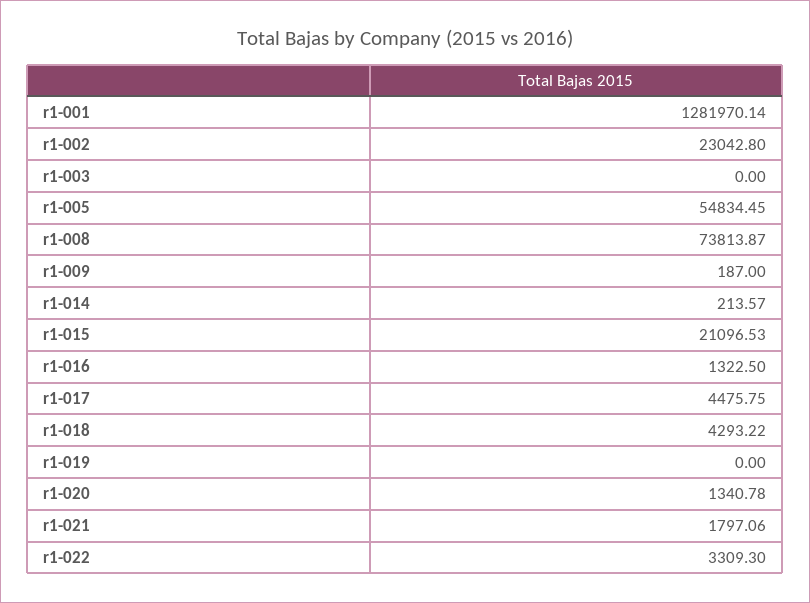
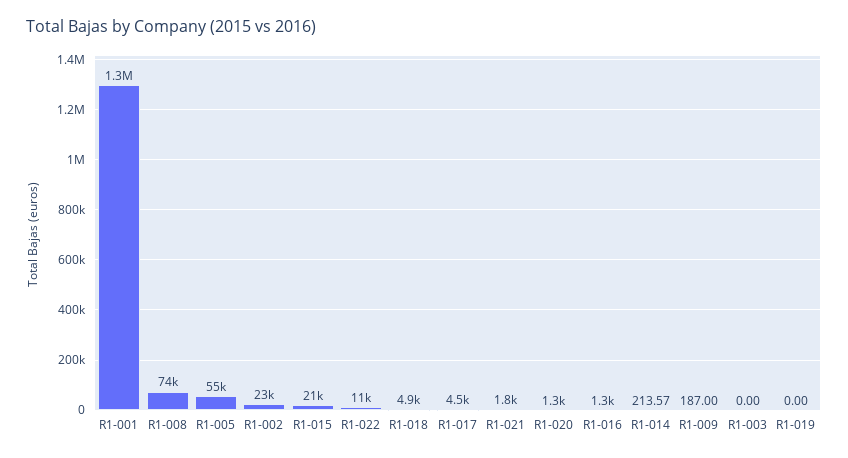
r1-018: 4293.22 -> 4900
r1-022: 3309.3 -> 11000

